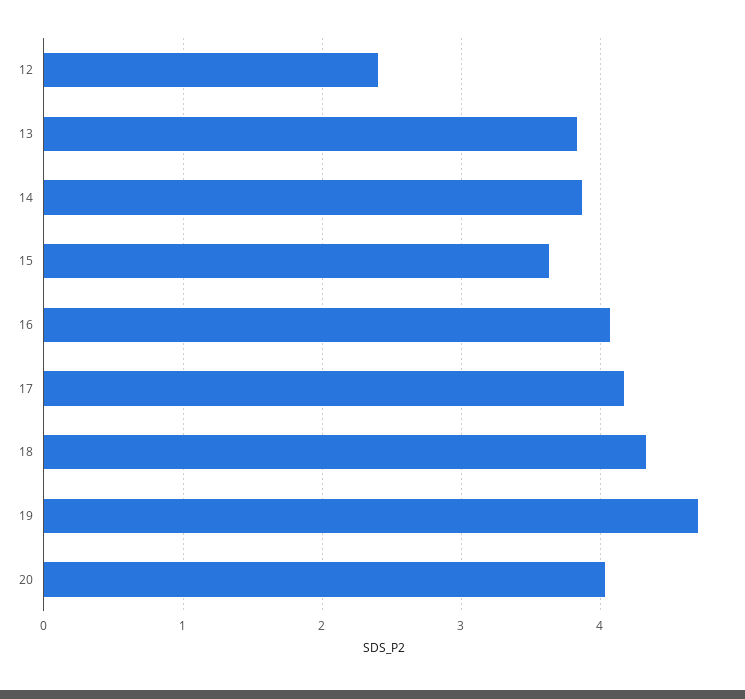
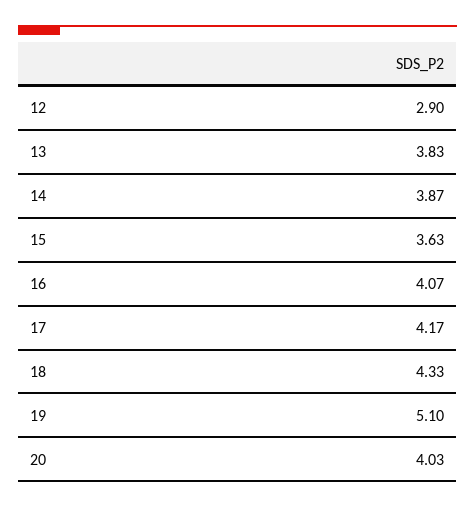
12: 2.4 -> 2.9
19: 4.7 -> 5.1

